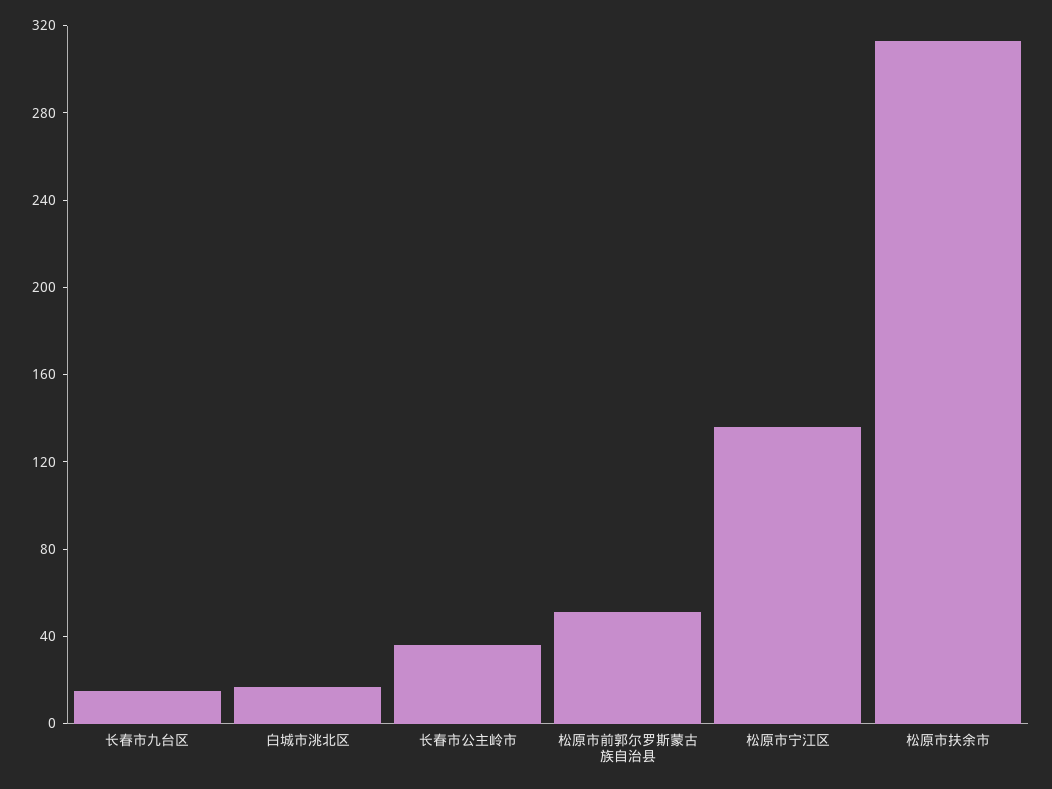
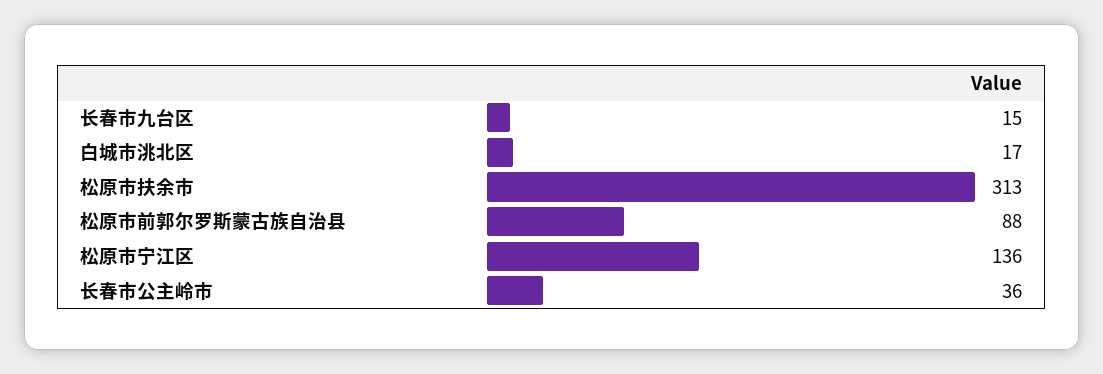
松原市前郭尔罗斯蒙古族自治县: 50 -> 88

